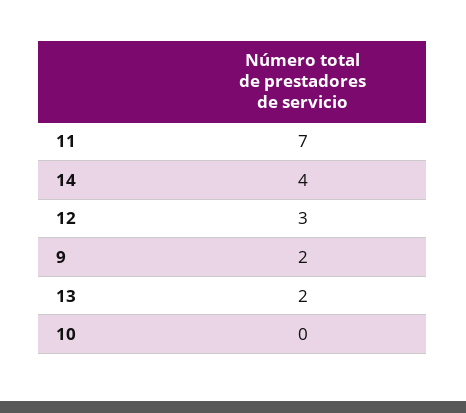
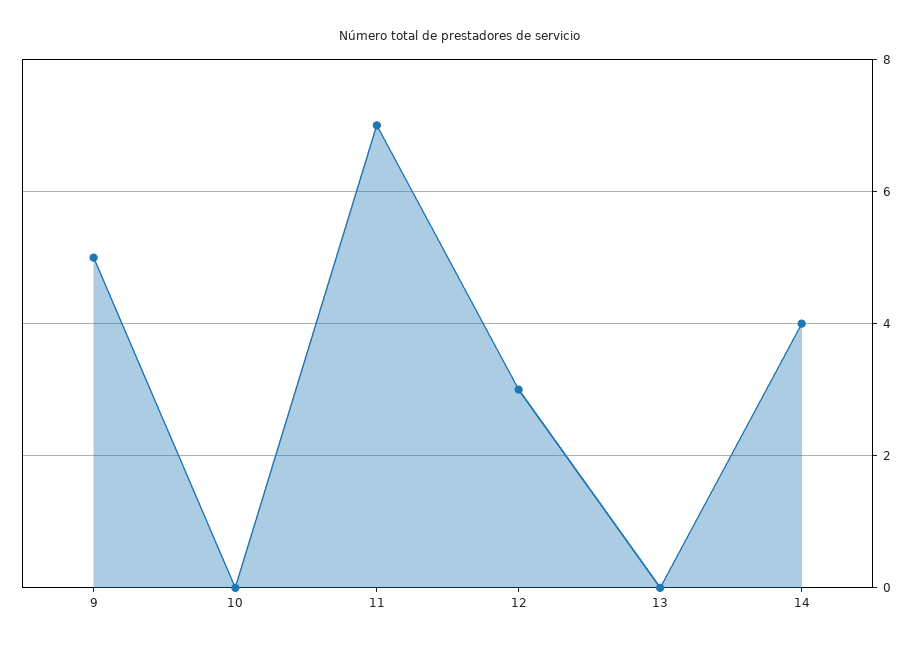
9: 2 -> 5
13: 2 -> 0

